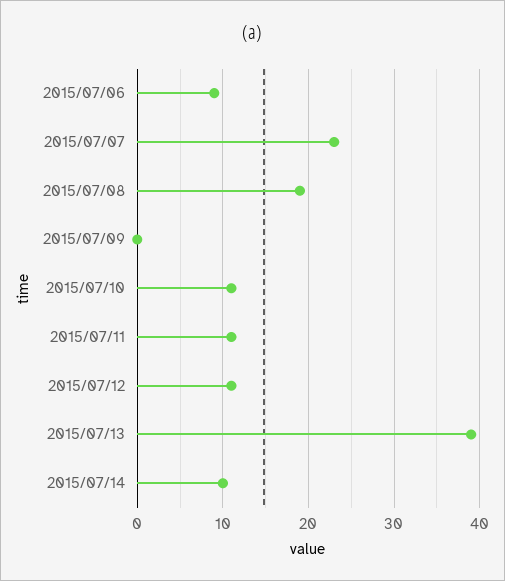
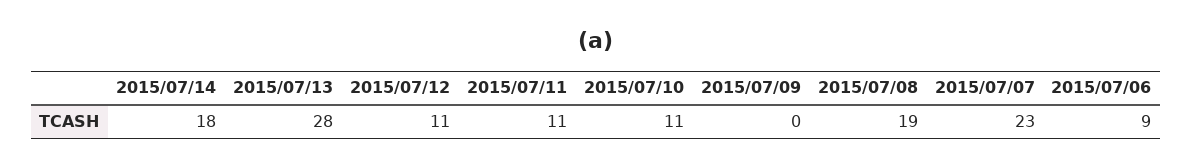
2015/07/13: 39 -> 28
2015/07/14: 10 -> 18

